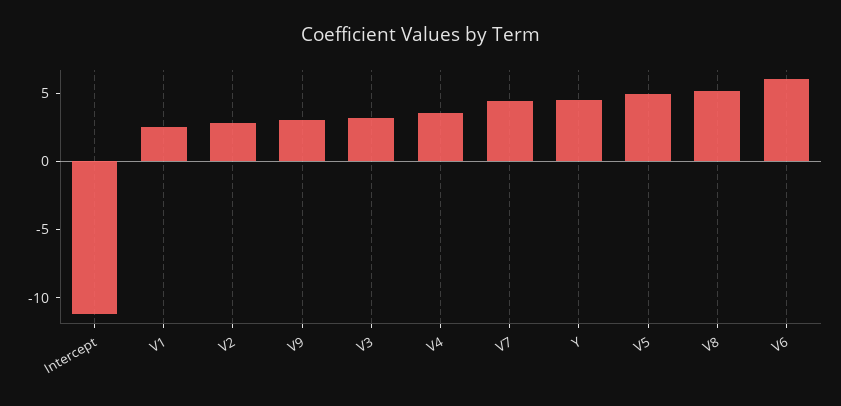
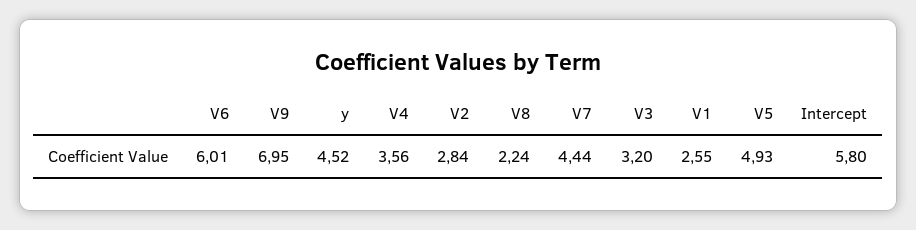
Intercept: -11 -> 5.8
V9: 3 -> 6.95
V8: 5 -> 2.24

